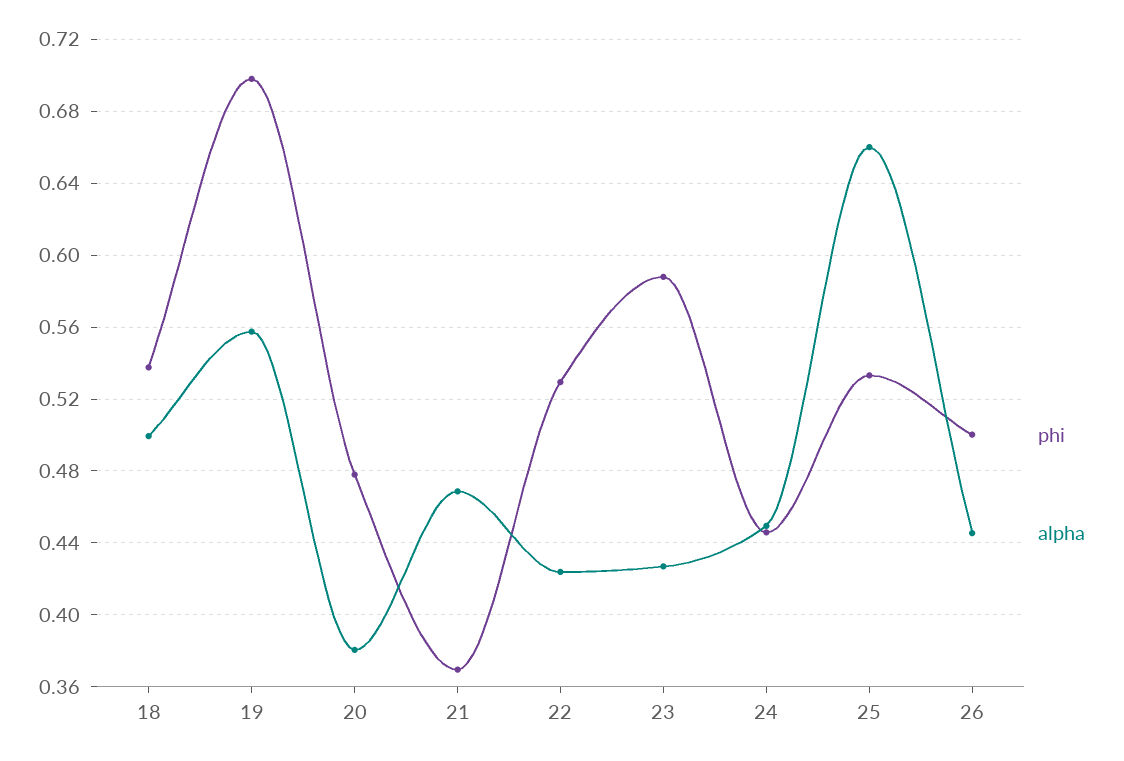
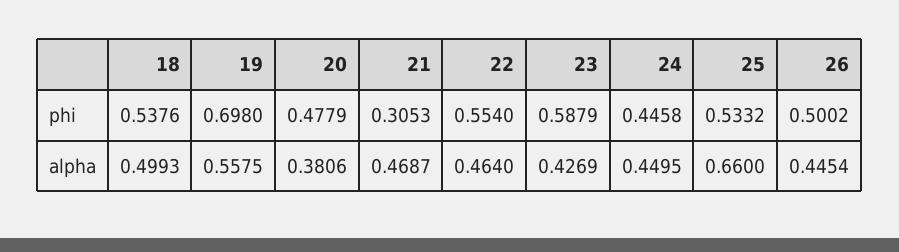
phi, 21: 0.37 -> 0.3053
phi, 22: 0.53 -> 0.554
alpha, 22: 0.425 -> 0.464

